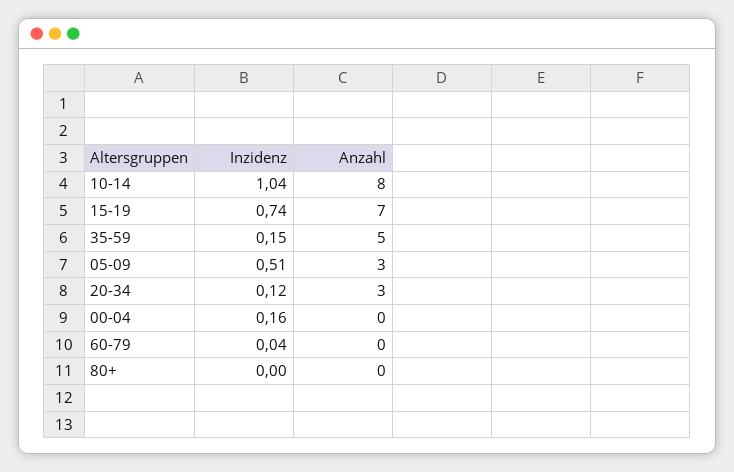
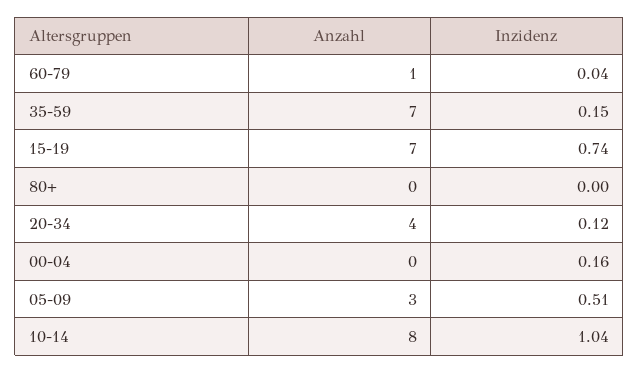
Anzahl, 35-59: 5 -> 7
Anzahl, 20-34: 3 -> 4
Anzahl, 60-79: 0 -> 1

